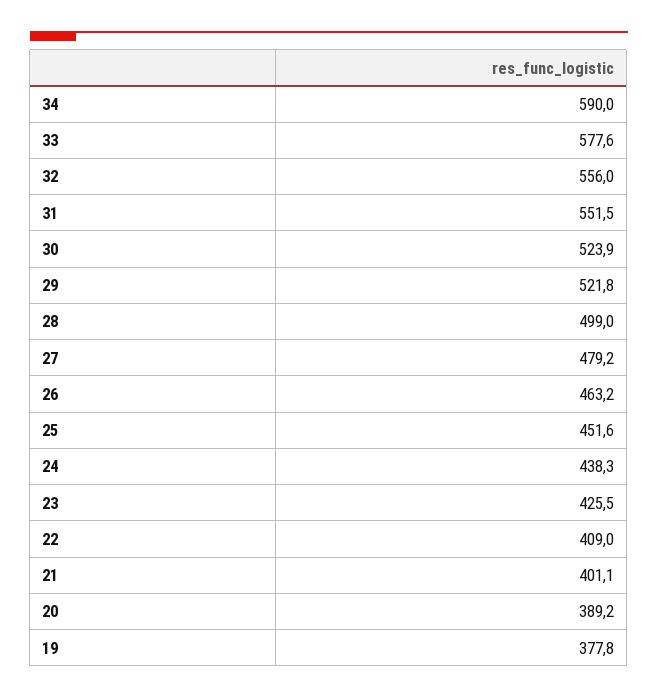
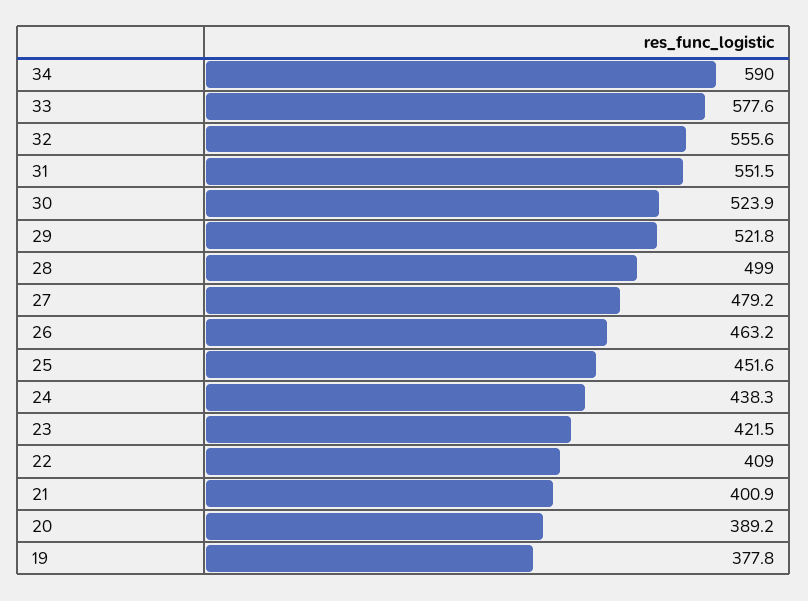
32: 556 -> 555.6
23: 425.5 -> 421.5
21: 401.1 -> 400.9

